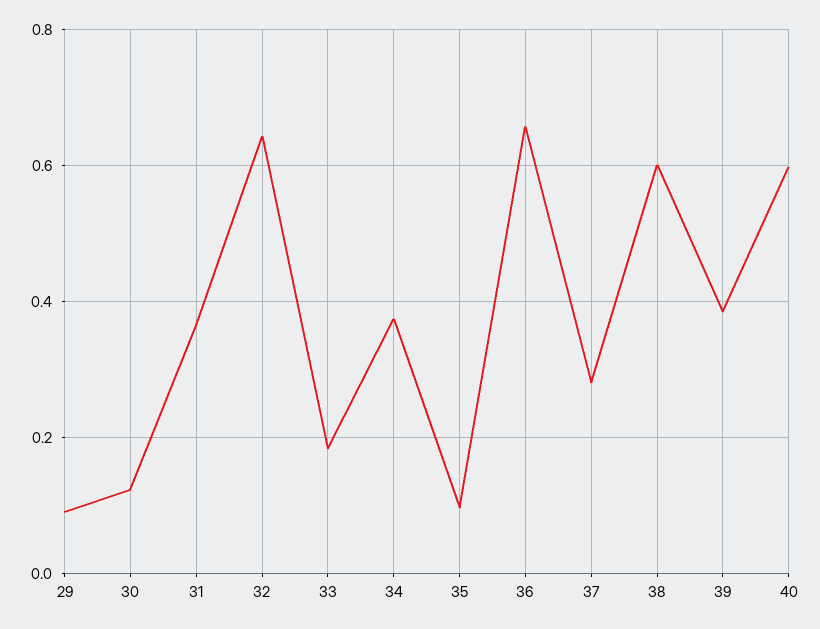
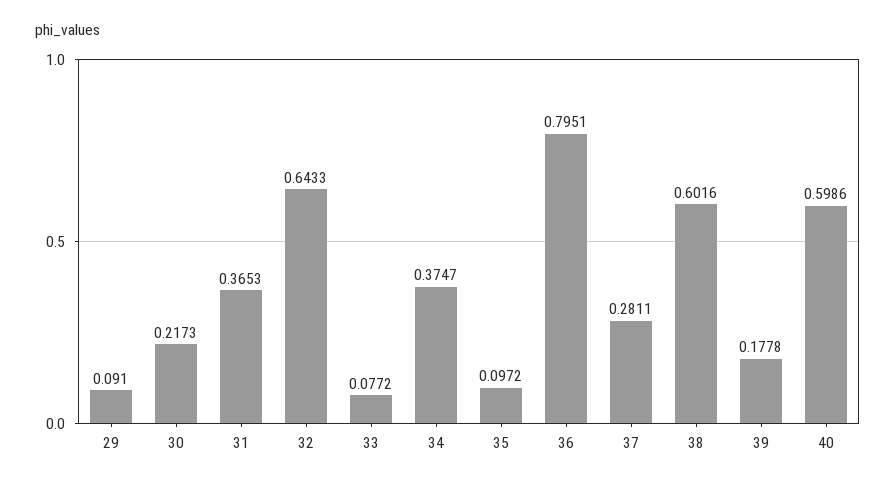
30: 0.12 -> 0.2173
33: 0.18 -> 0.0772
36: 0.66 -> 0.7951
39: 0.38 -> 0.1778

